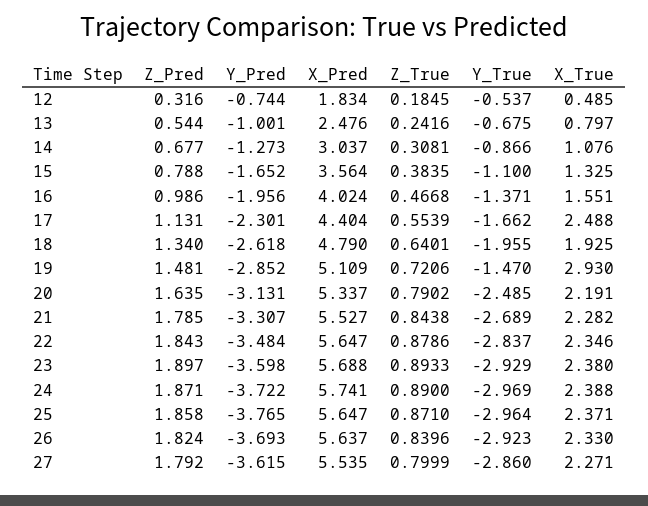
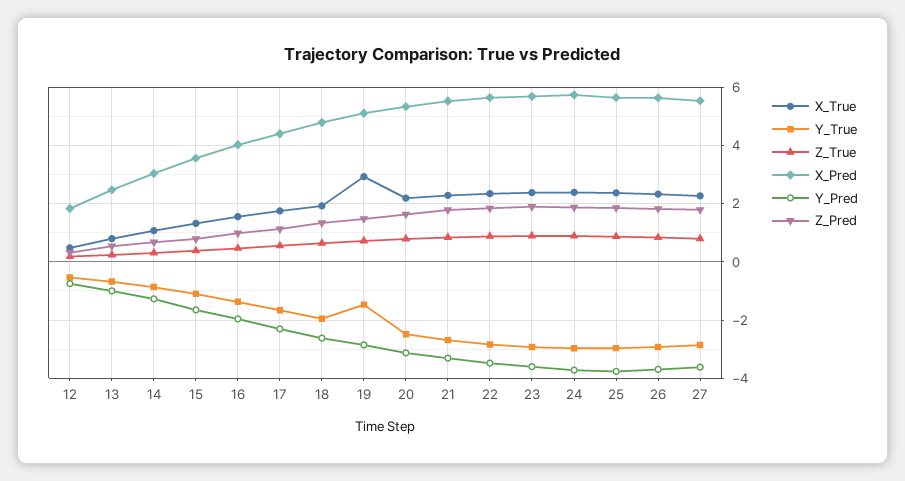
X_True, 17: 2.488 -> 1.75

